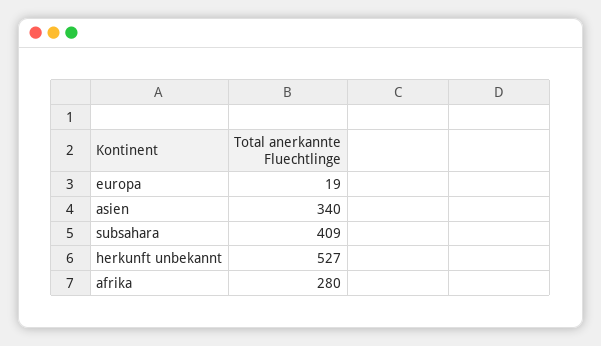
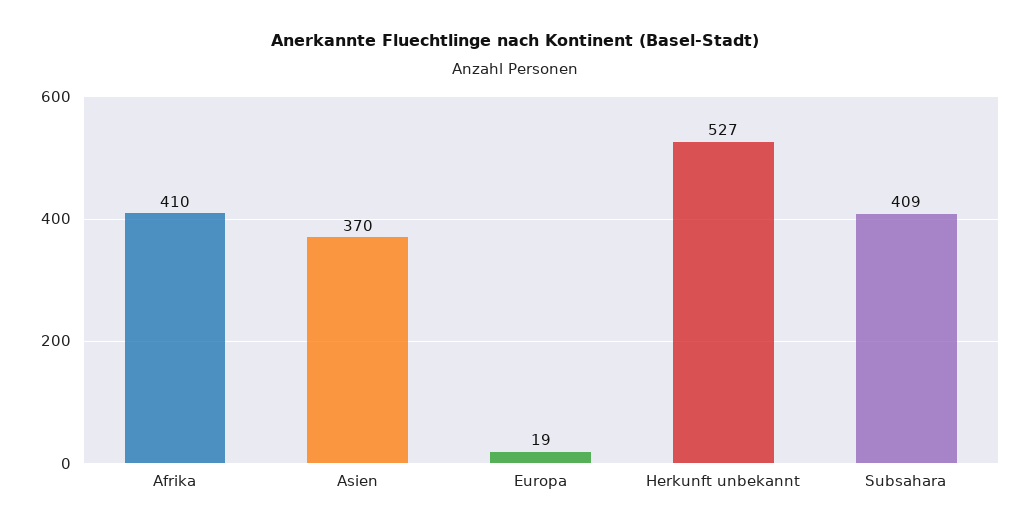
asien: 340 -> 370
afrika: 280 -> 410

